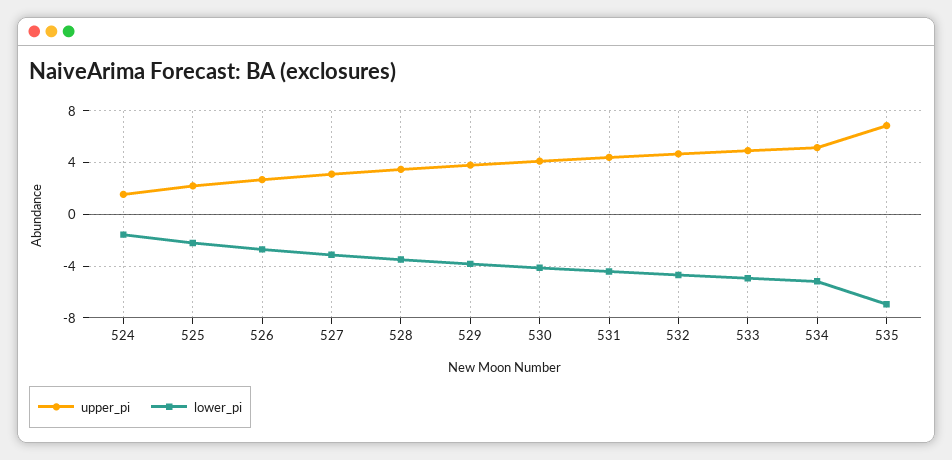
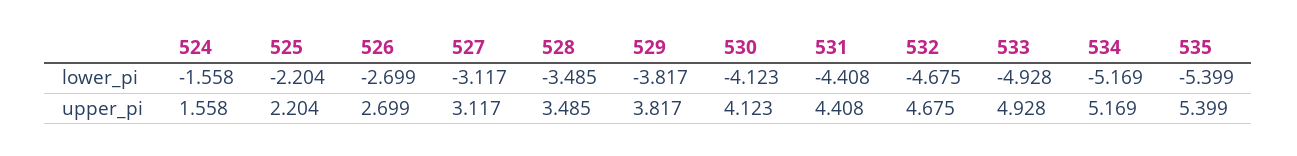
upper_pi, 535: 7 -> 5.399
lower_pi, 535: -7 -> -5.399

